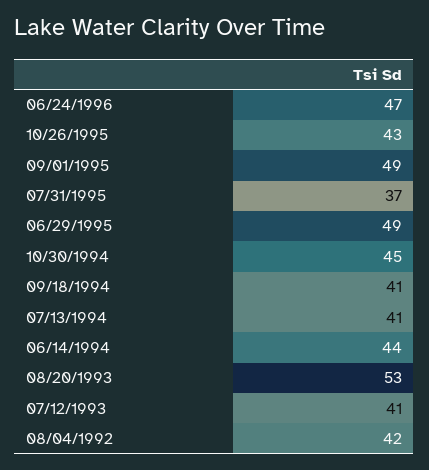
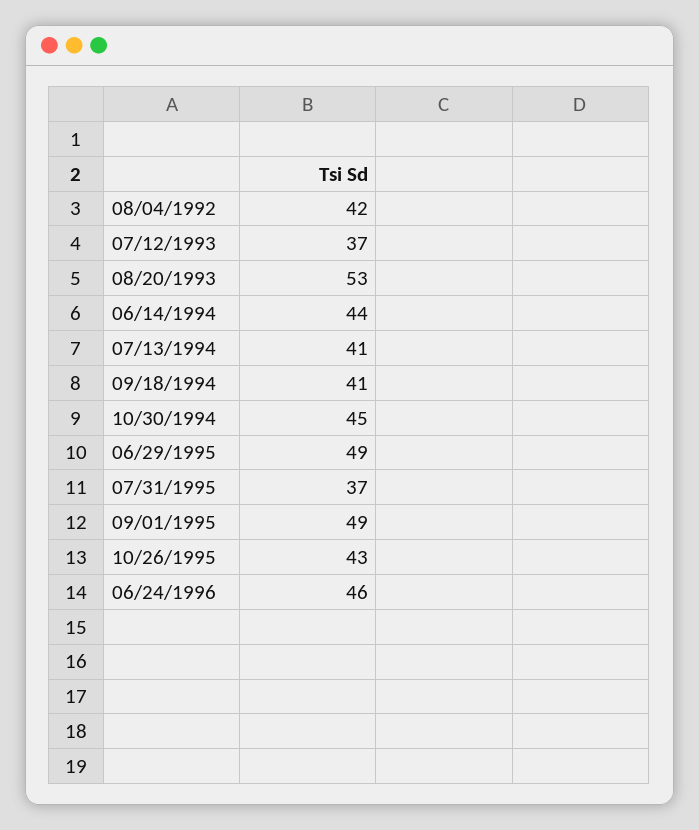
06/24/1996: 47 -> 46
07/12/1993: 41 -> 37

